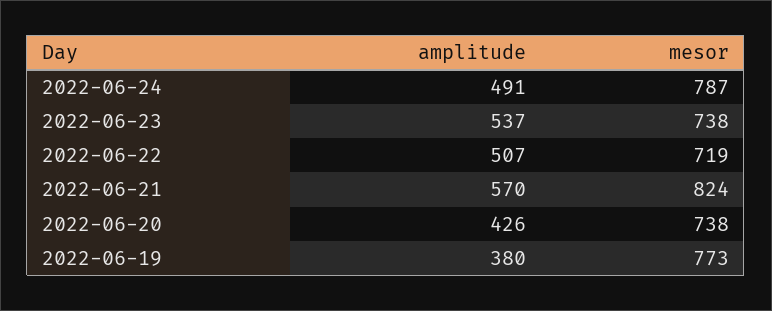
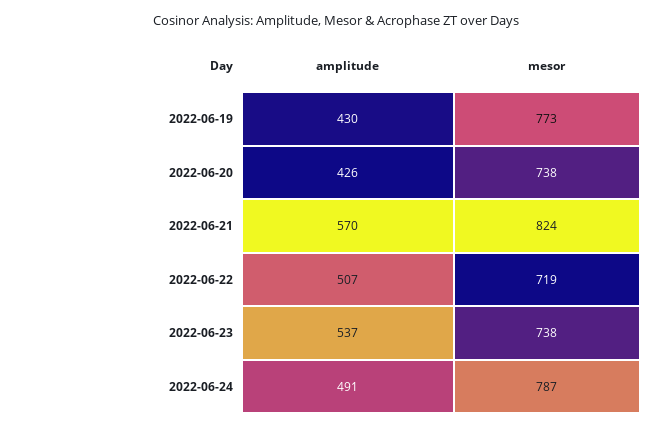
amplitude, 2022-06-19: 380 -> 430

